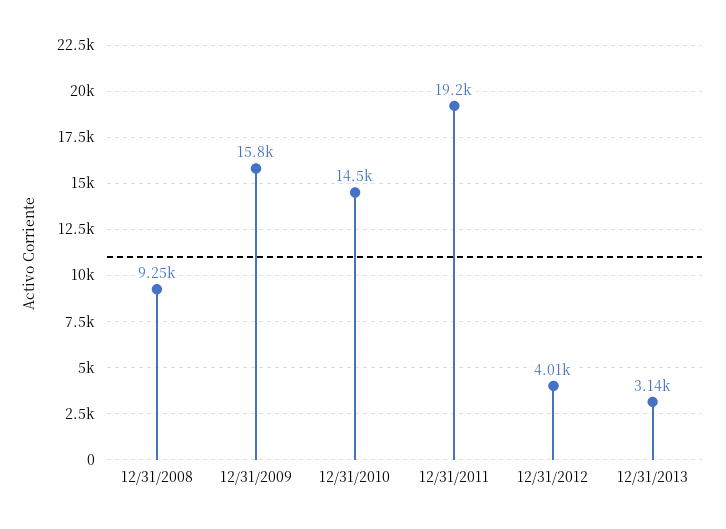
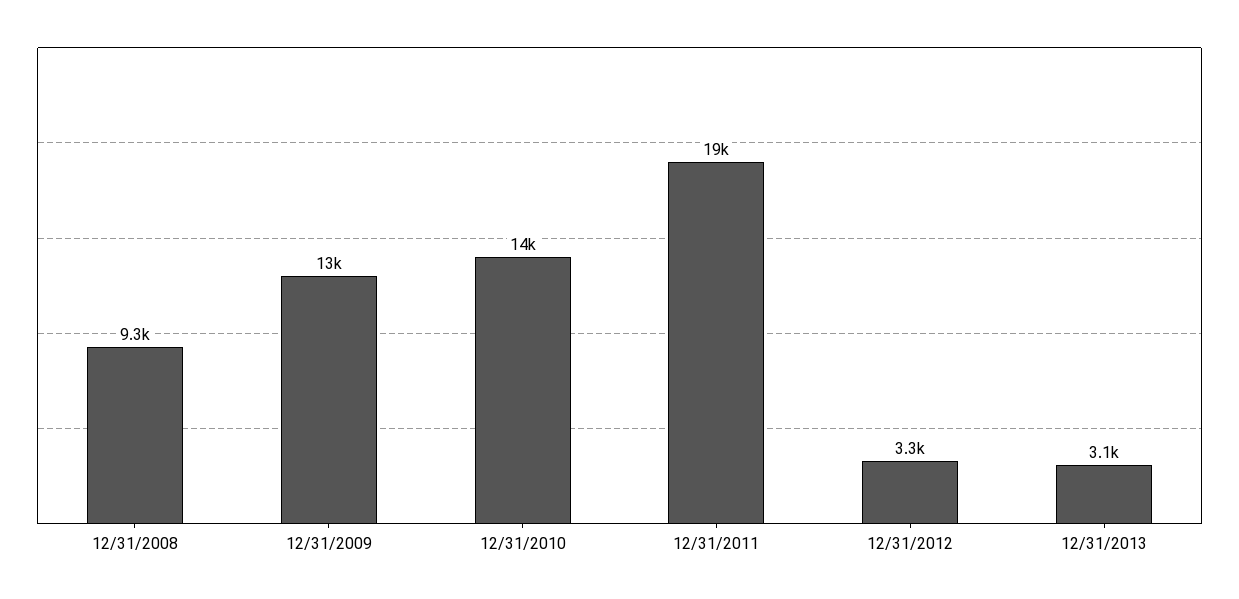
12/31/2009: 15800 -> 13000
12/31/2012: 4010 -> 3300

